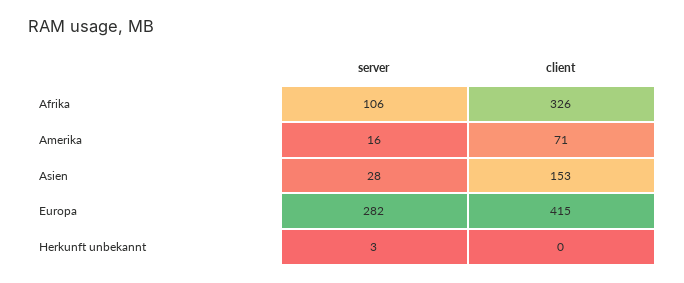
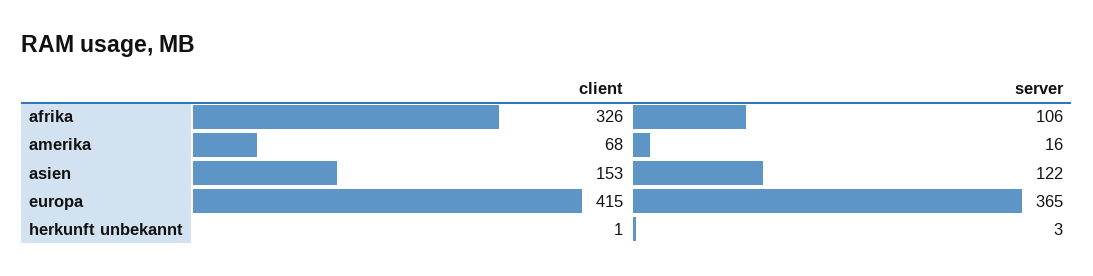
client, Amerika: 71 -> 68
server, Asien: 28 -> 122
server, Europa: 282 -> 365
client, Herkunft unbekannt: 0 -> 1

